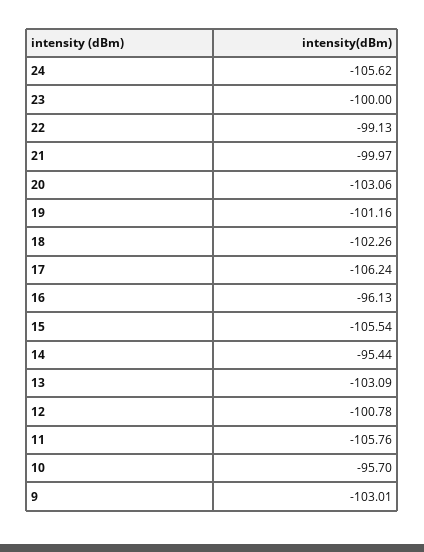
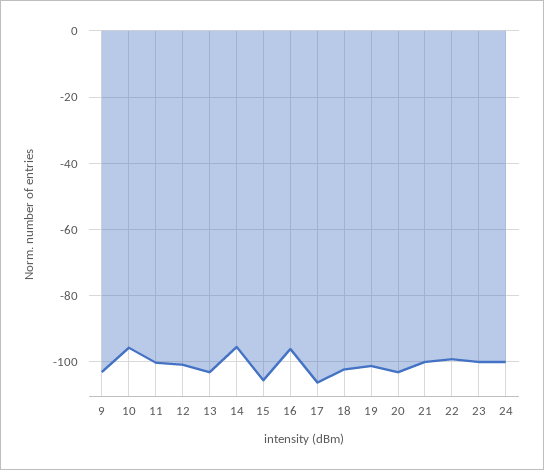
24: -105.62 -> -100
11: -105.76 -> -100

